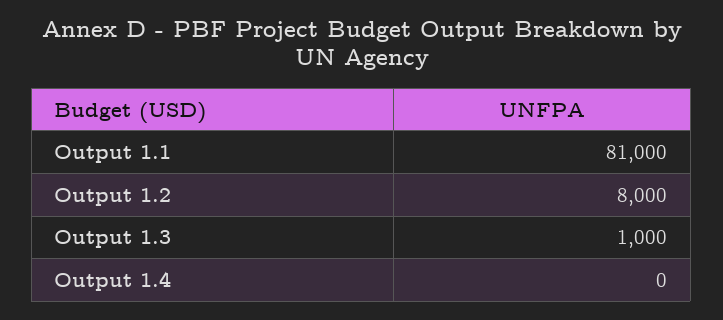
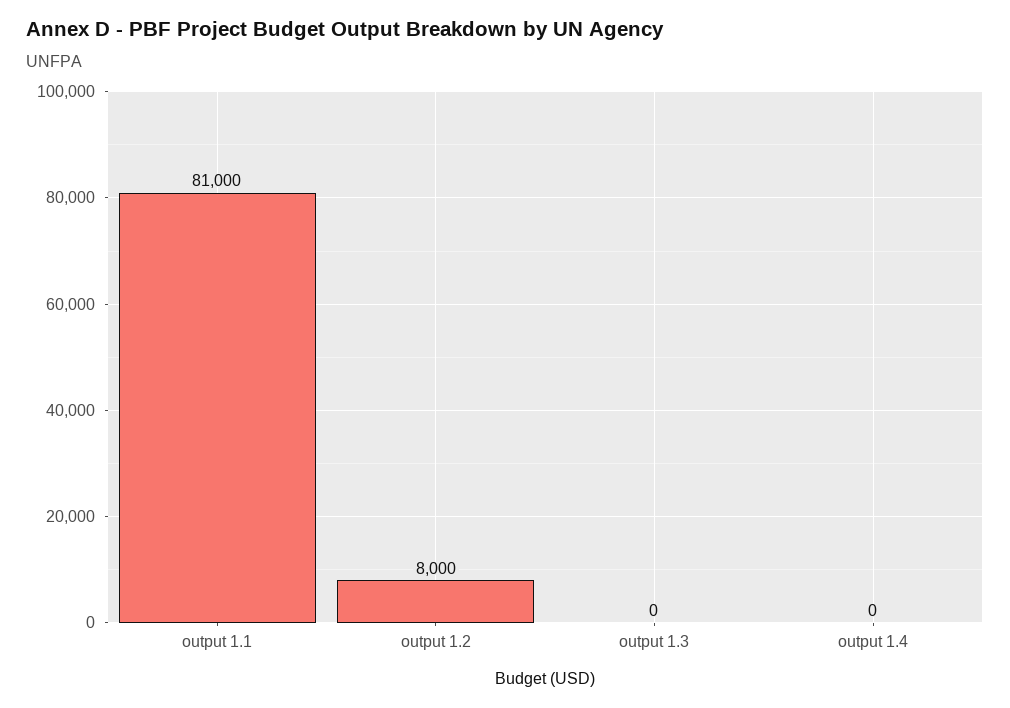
Output 1.3: 1000 -> 0

